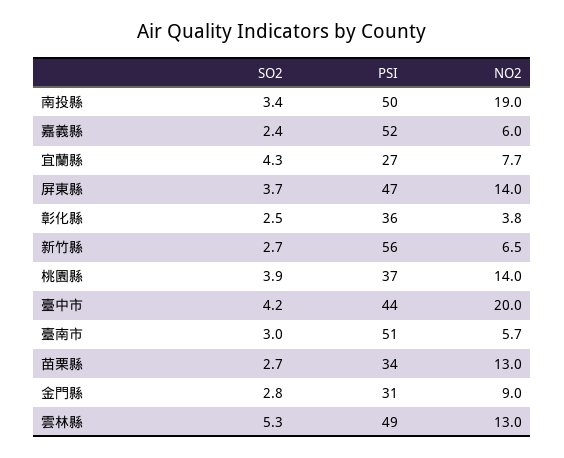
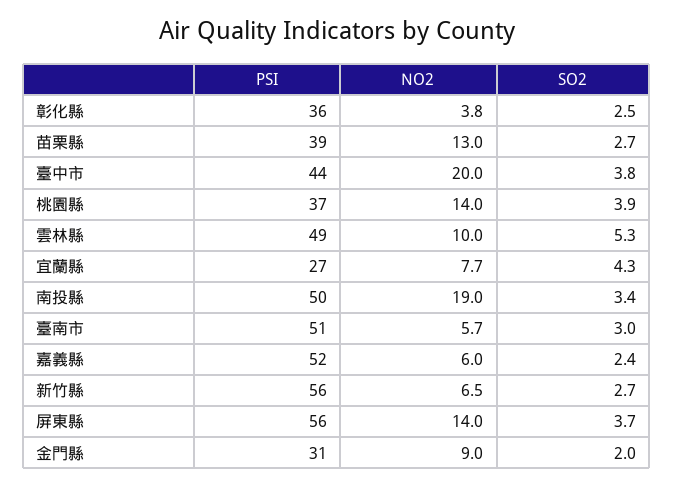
PSI, 屏東縣: 47 -> 56
SO2, 臺中市: 4.2 -> 3.8
PSI, 苗栗縣: 34 -> 39
SO2, 金門縣: 2.8 -> 2
NO2, 雲林縣: 13 -> 10

